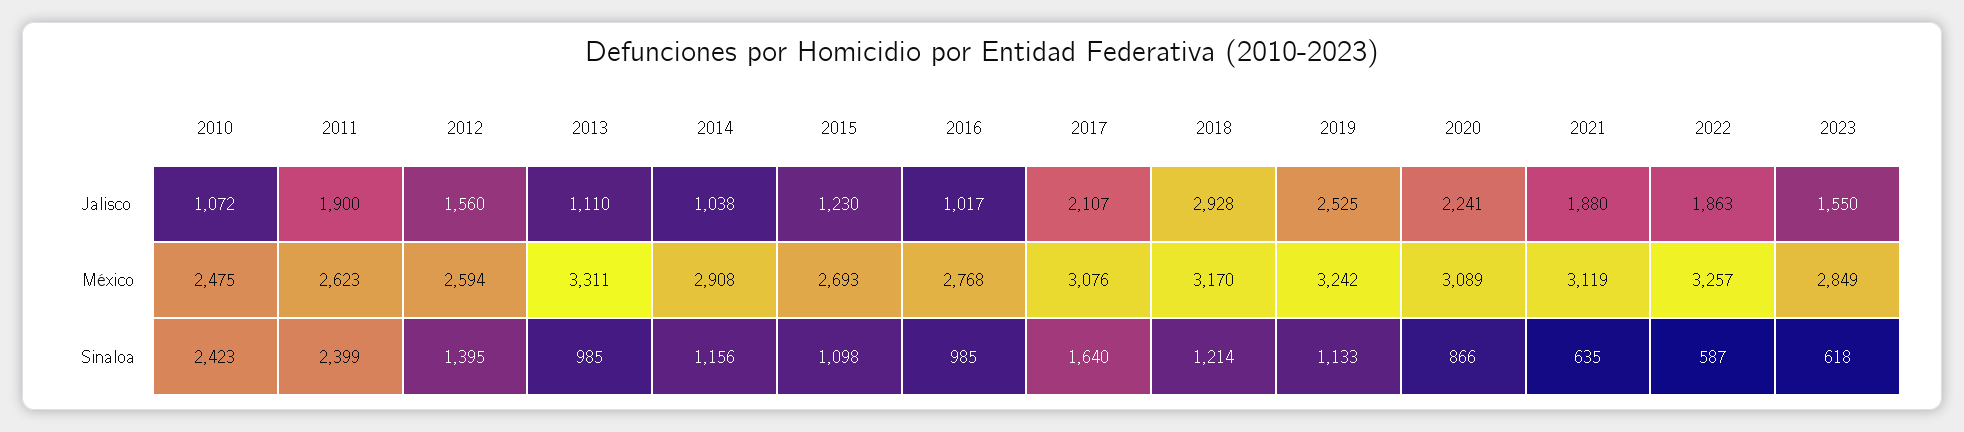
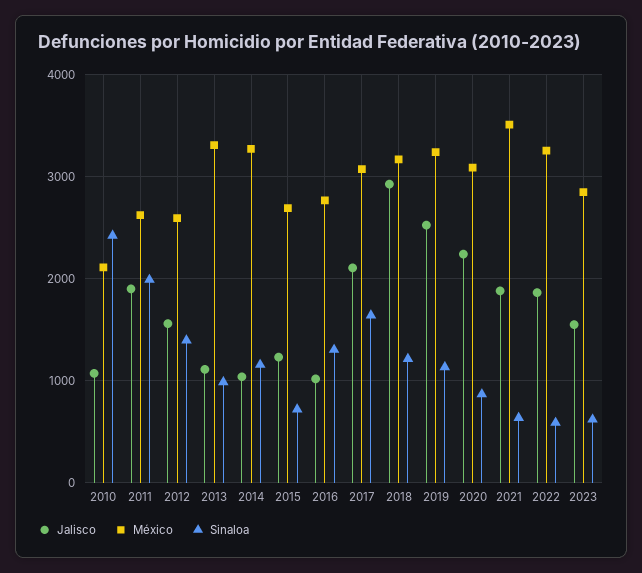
México, 2010: 2475 -> 2100
México, 2014: 2908 -> 3300
México, 2021: 3119 -> 3500
Sinaloa, 2011: 2399 -> 2000
Sinaloa, 2015: 1098 -> 700
Sinaloa, 2016: 985 -> 1300

